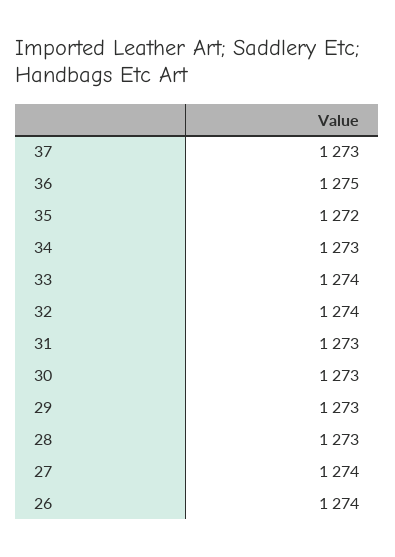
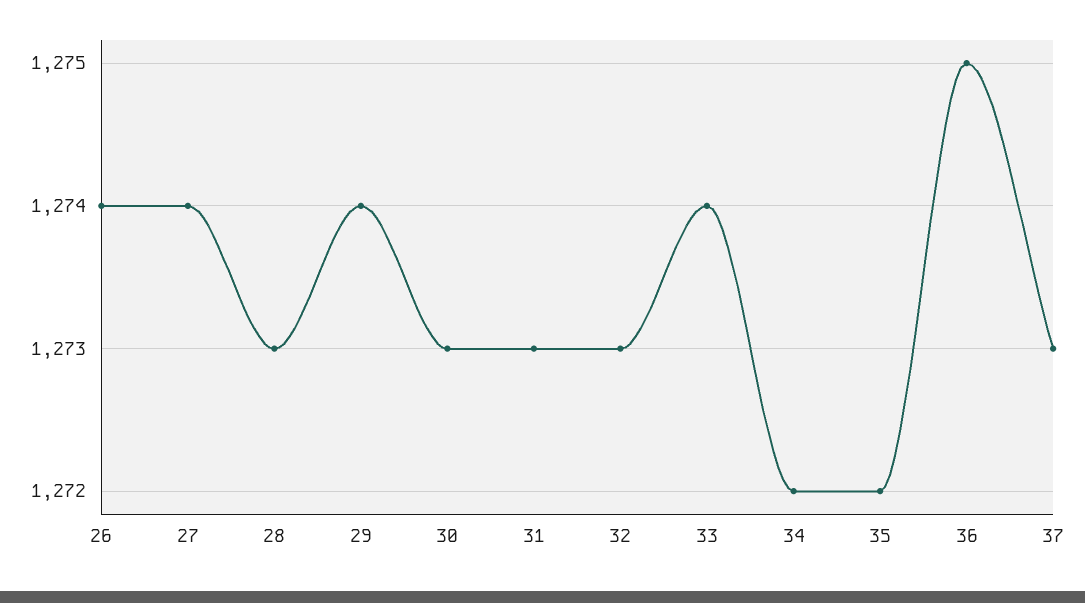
34: 1273 -> 1272
32: 1274 -> 1273
29: 1273 -> 1274

